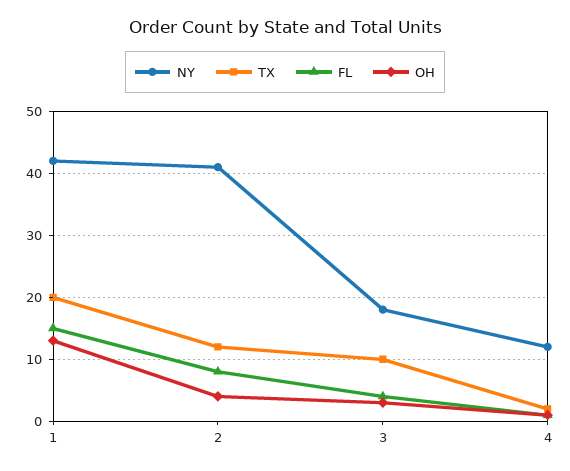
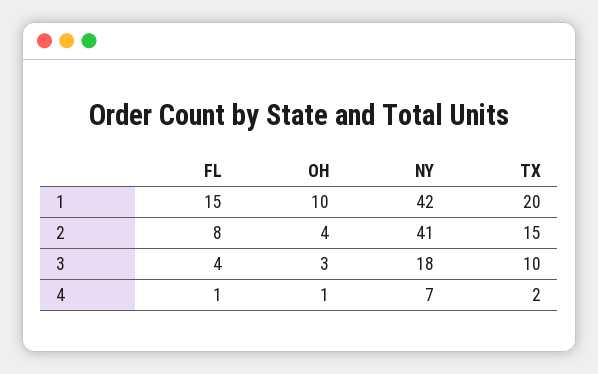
OH, 1: 13 -> 10
TX, 2: 12 -> 15
NY, 4: 12 -> 7

